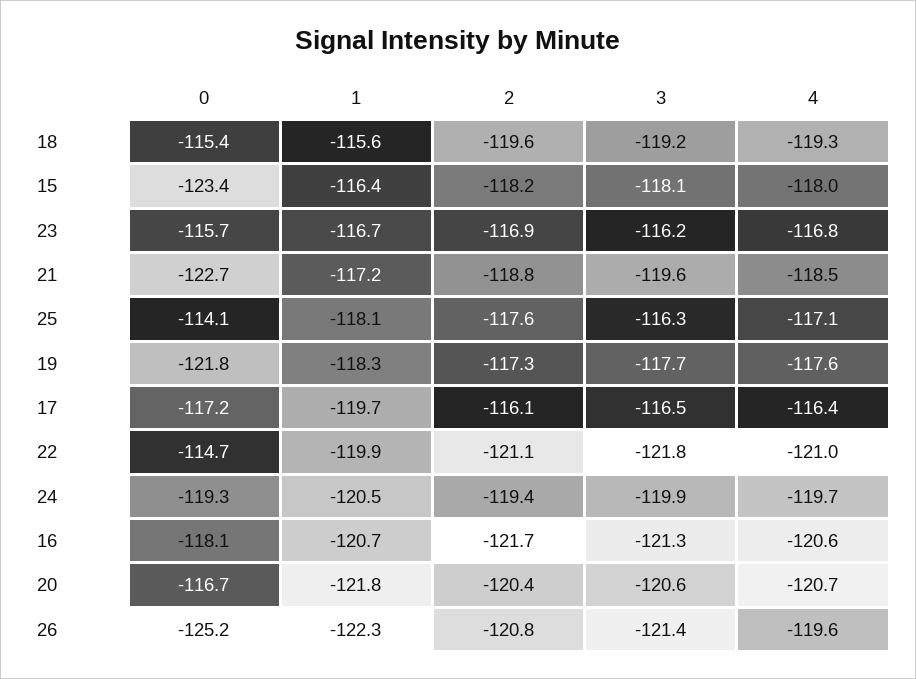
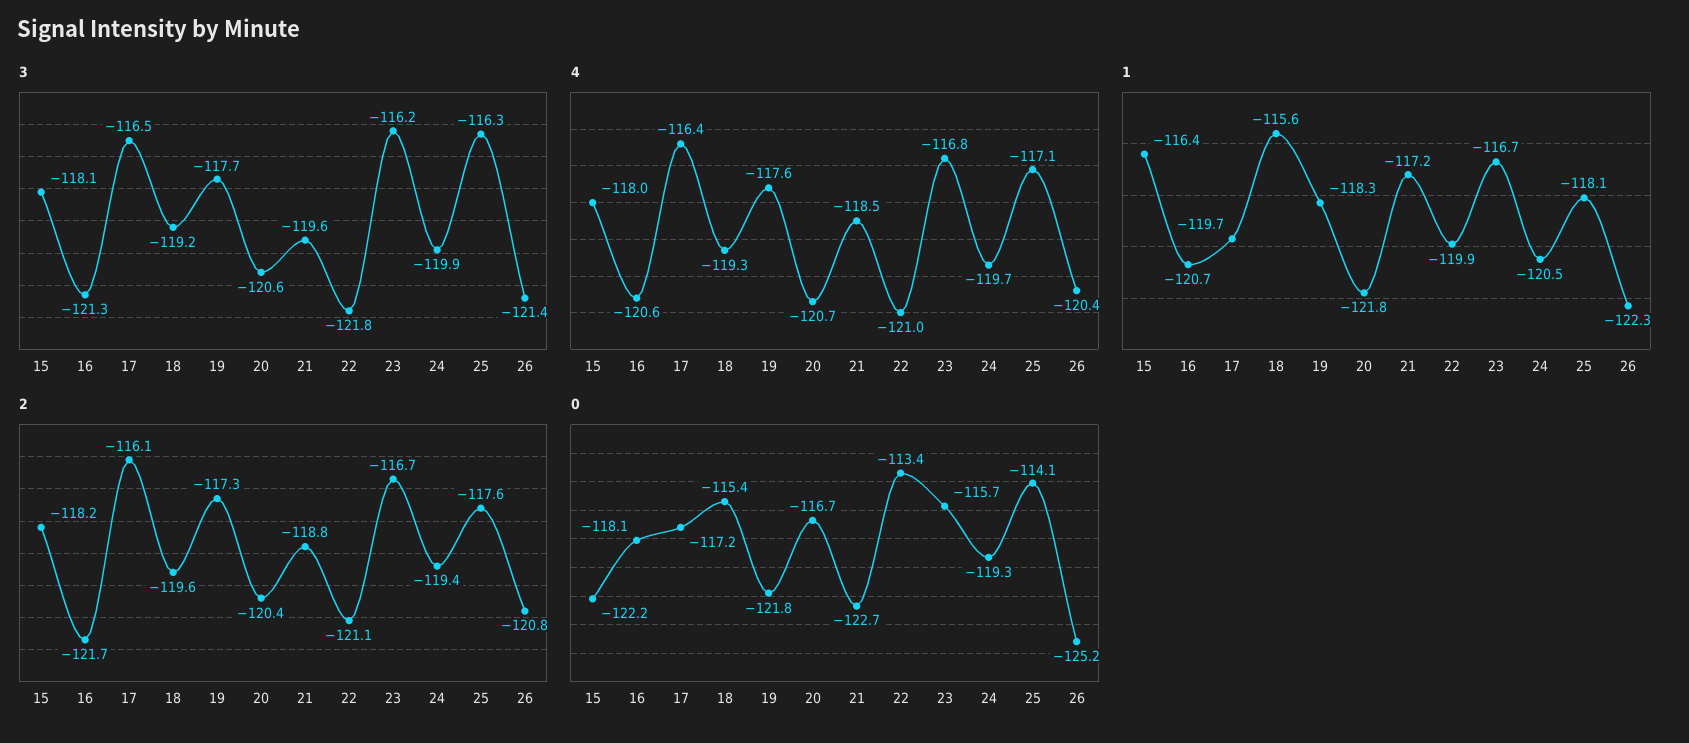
0, 15: -123.4 -> -122.2
2, 23: -116.9 -> -116.7
0, 22: -114.7 -> -113.4
4, 26: -119.6 -> -120.4

